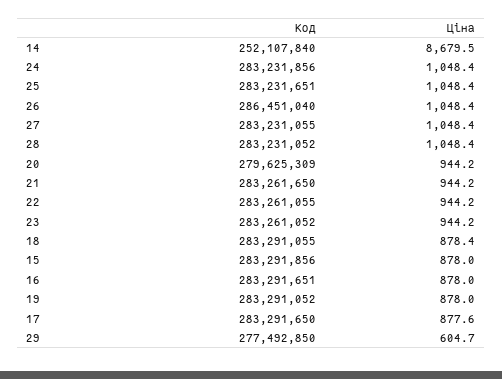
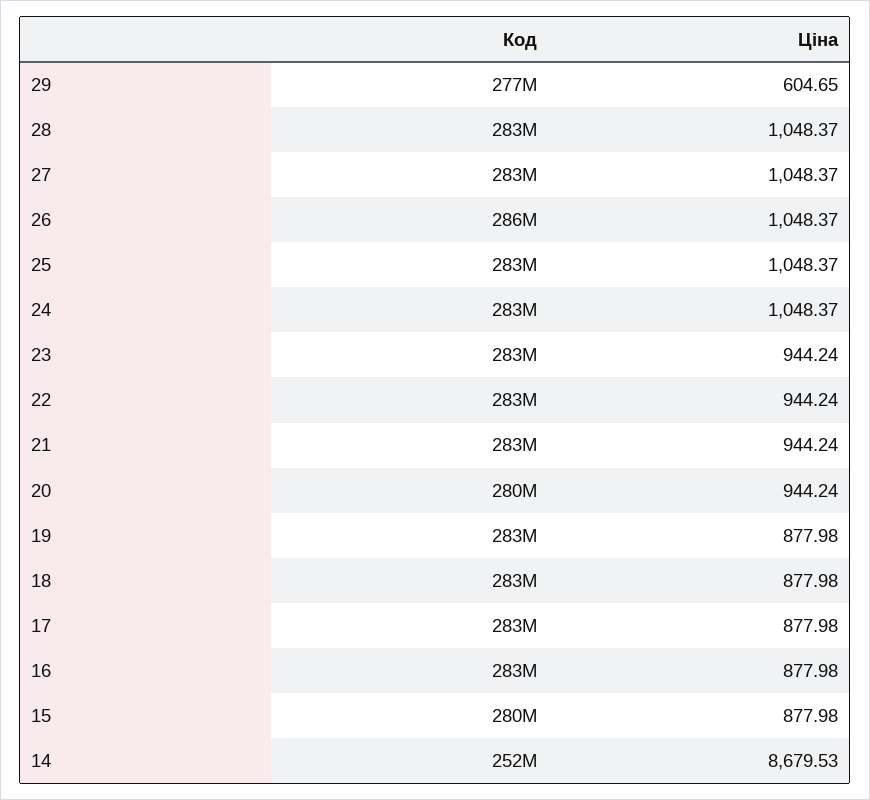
Ціна, 18: 878.4 -> 877.98
Код, 15: 283291856 -> 280000000
Ціна, 17: 877.6 -> 877.98

